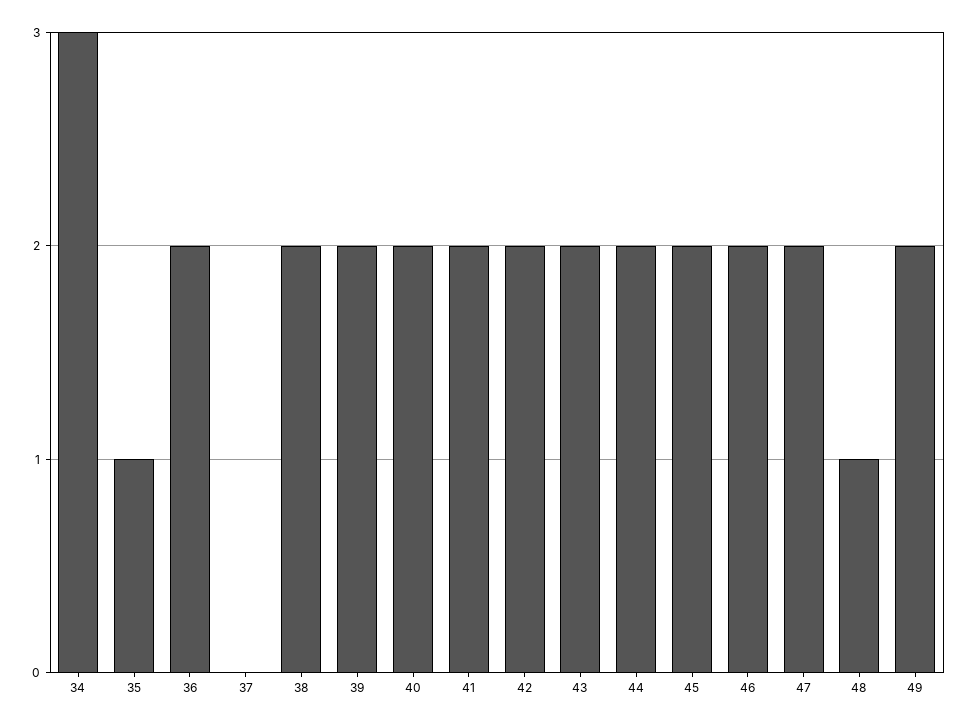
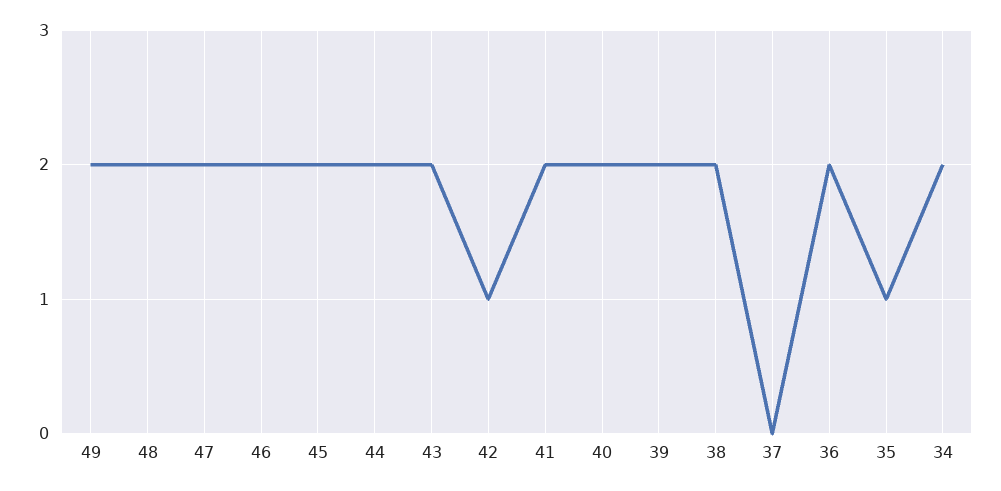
34: 3 -> 2
42: 2 -> 1
48: 1 -> 2

